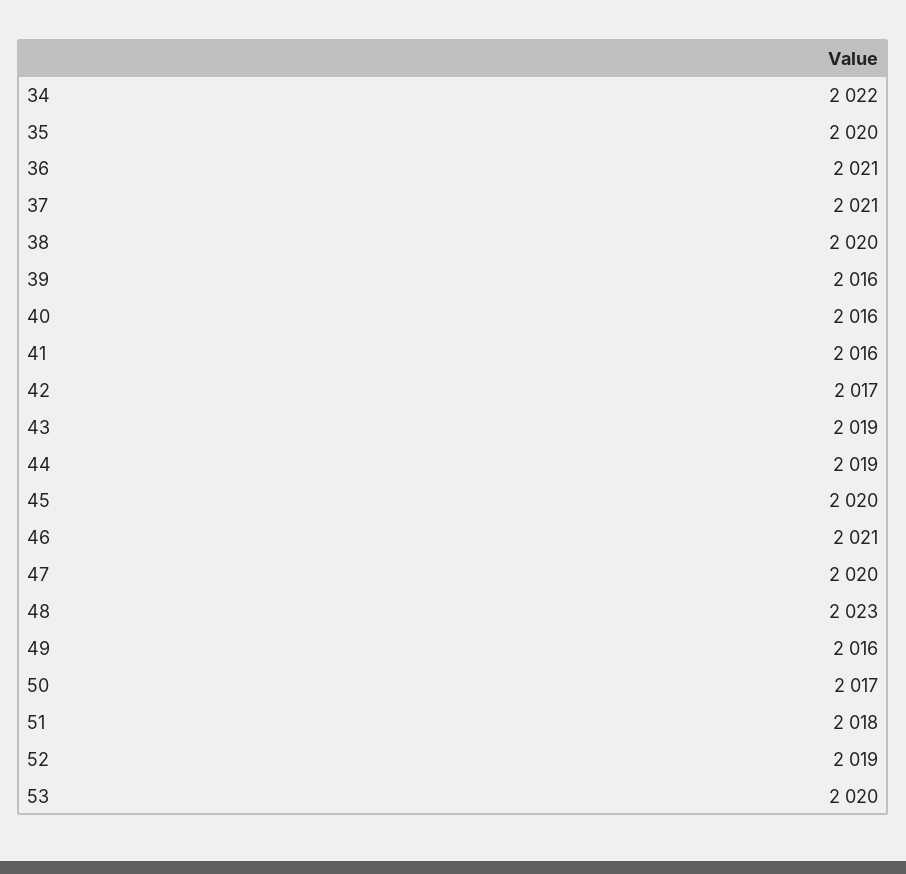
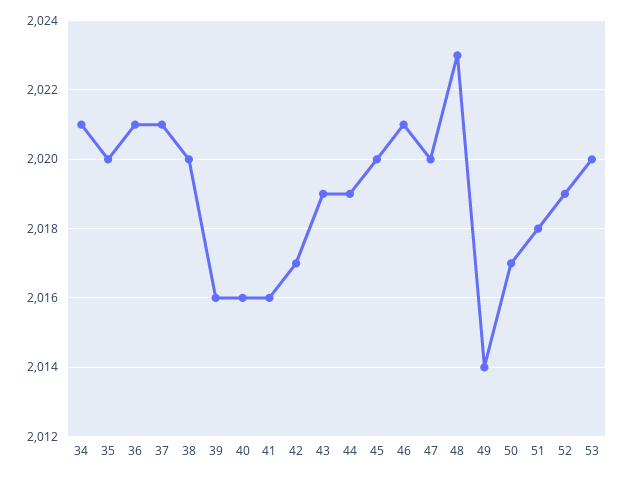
34: 2022 -> 2021
49: 2016 -> 2014

